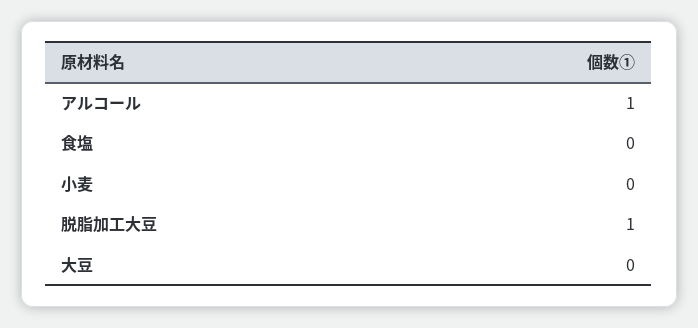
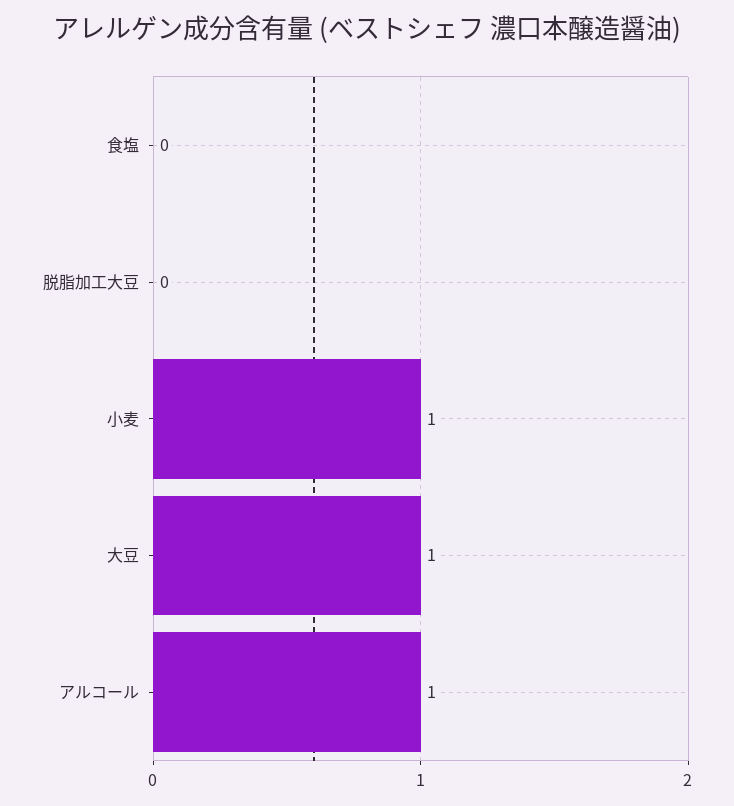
小麦: 0 -> 1
脱脂加工大豆: 1 -> 0
大豆: 0 -> 1

